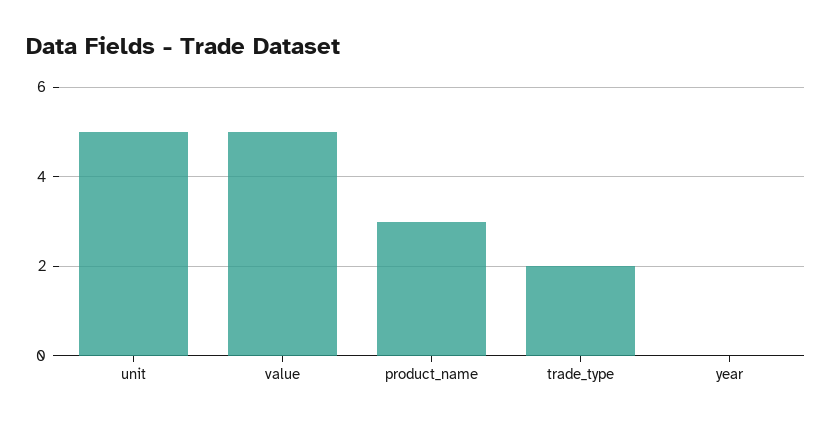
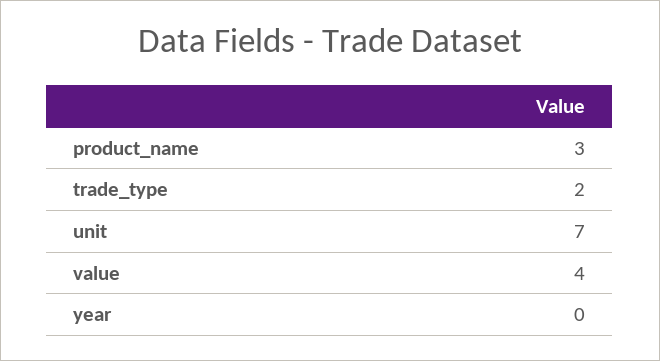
unit: 5 -> 7
value: 5 -> 4

